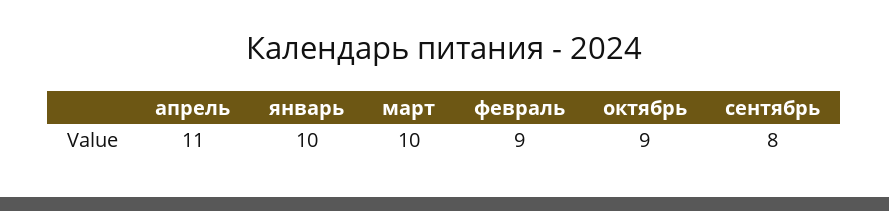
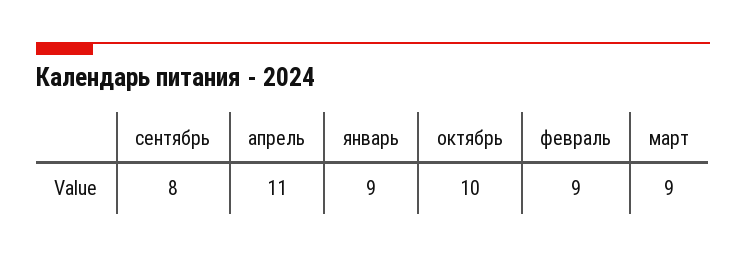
январь: 10 -> 9
март: 10 -> 9
октябрь: 9 -> 10

